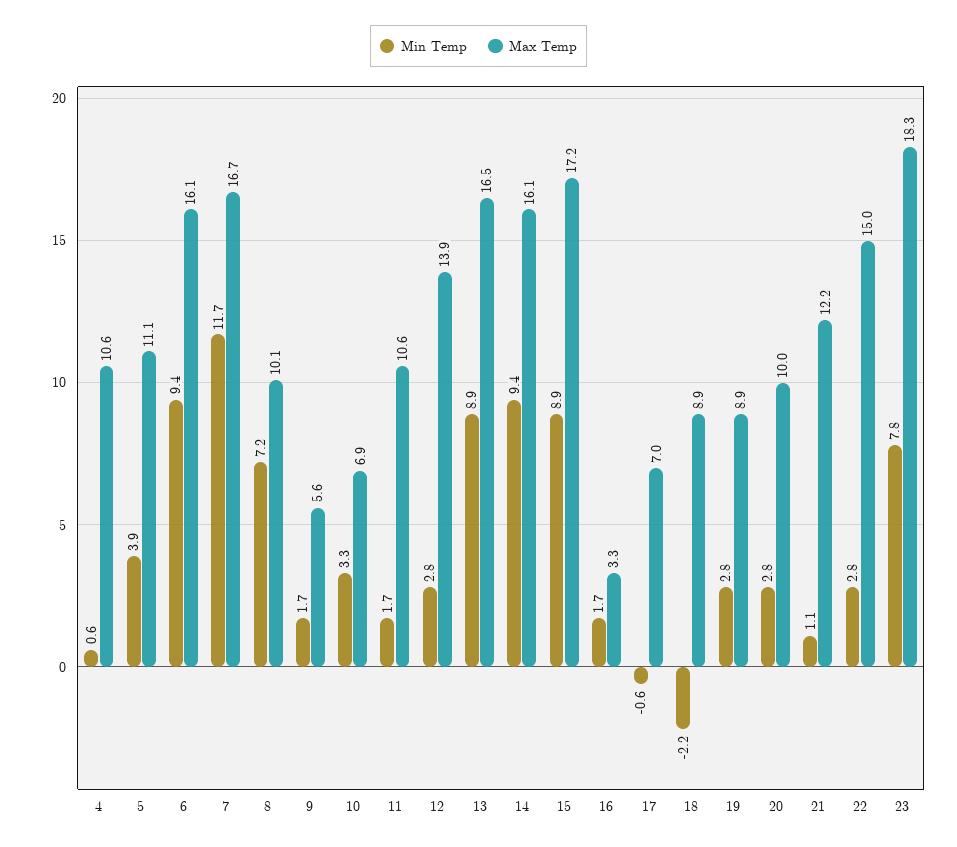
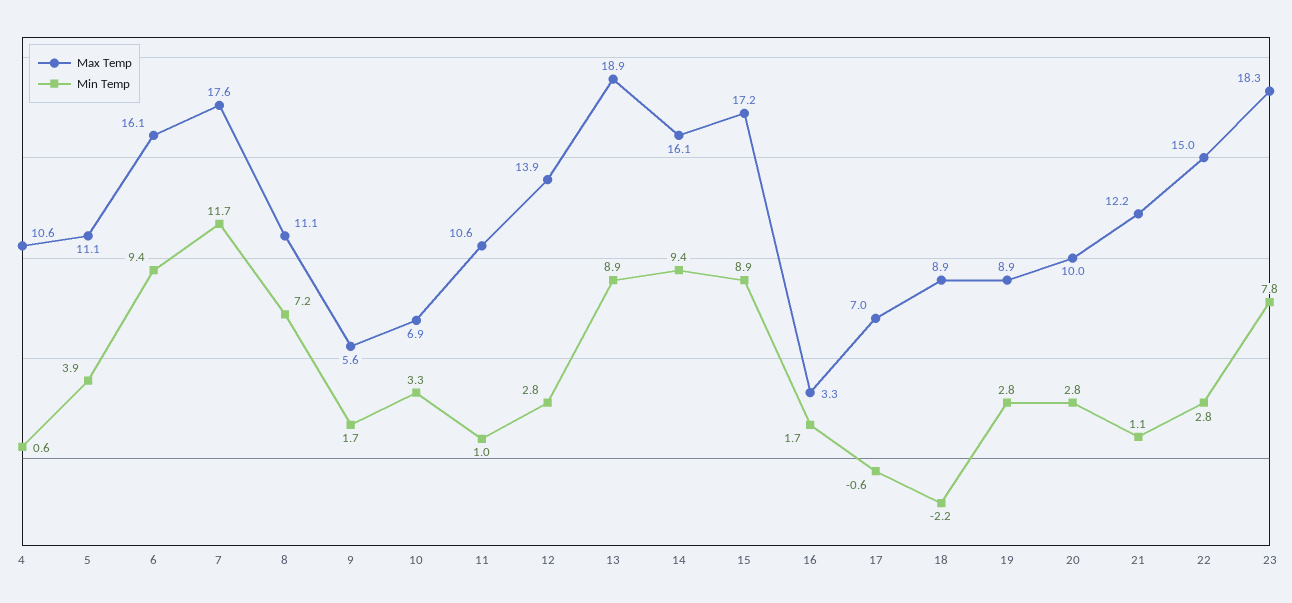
Max Temp, 7: 16.7 -> 17.6
Max Temp, 8: 10.1 -> 11.1
Min Temp, 11: 1.7 -> 1
Max Temp, 13: 16.5 -> 18.9

